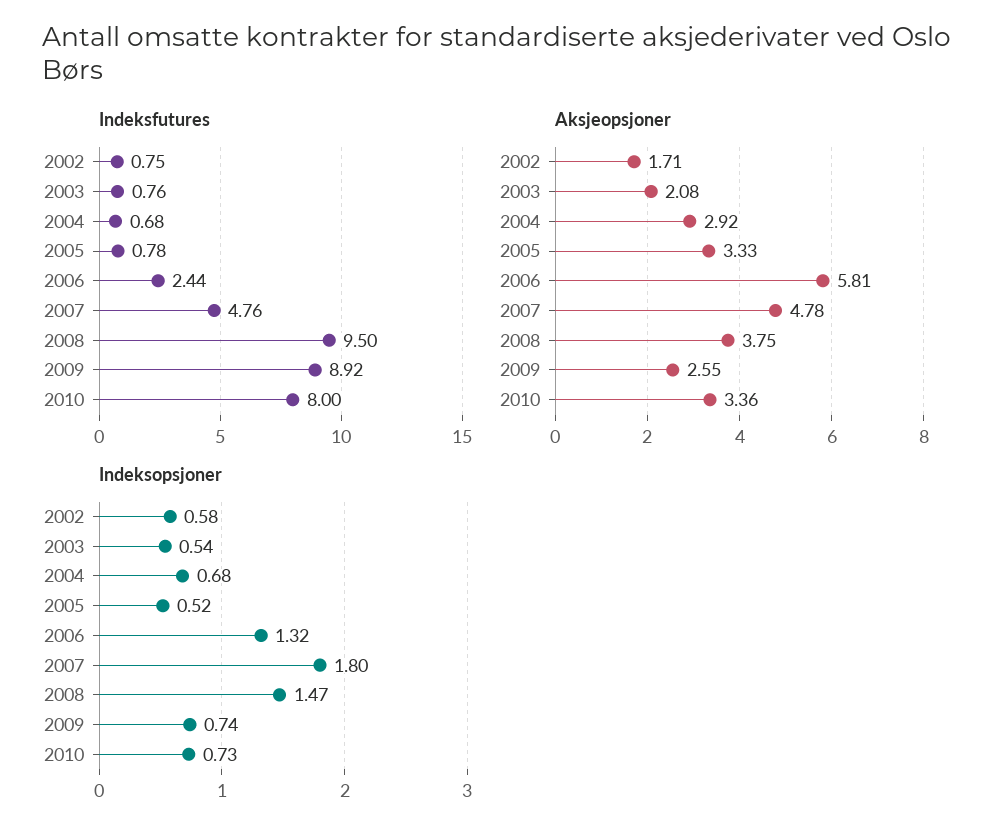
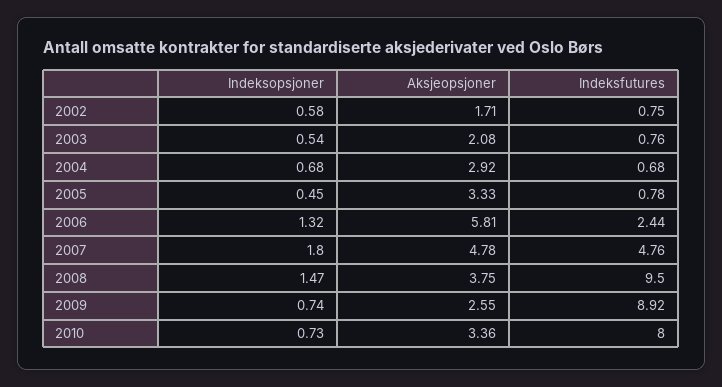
Indeksopsjoner, 2005: 0.52 -> 0.45

